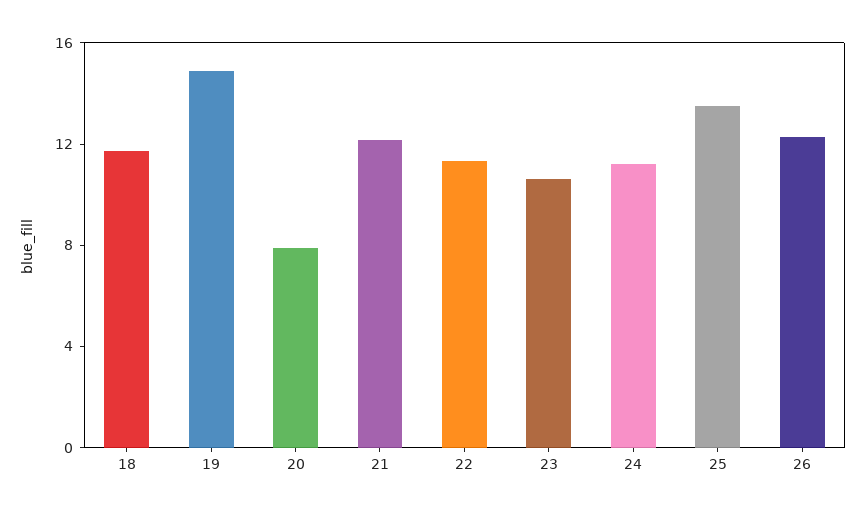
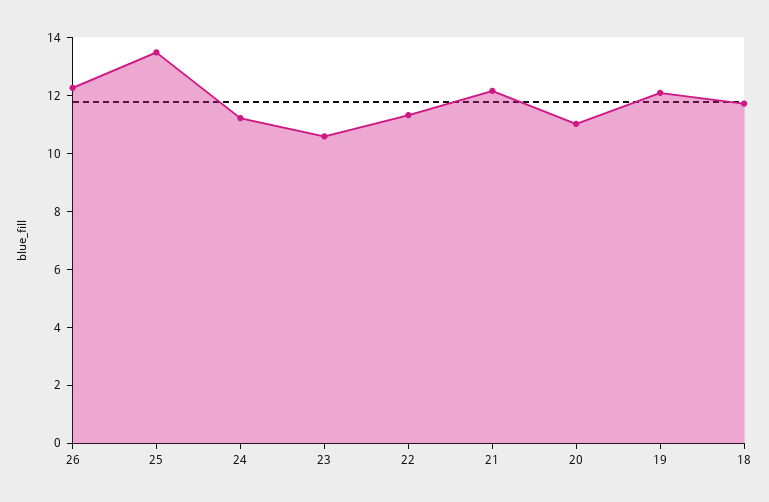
19: 15 -> 12
20: 8 -> 11

